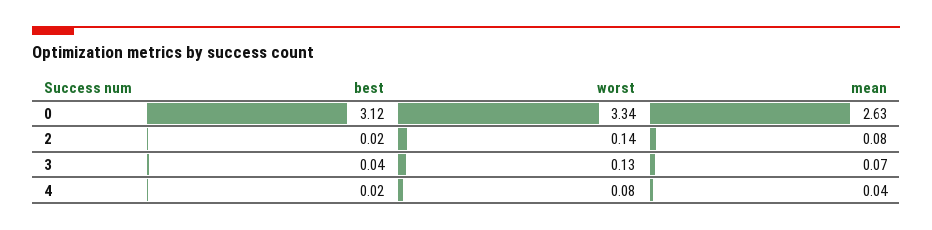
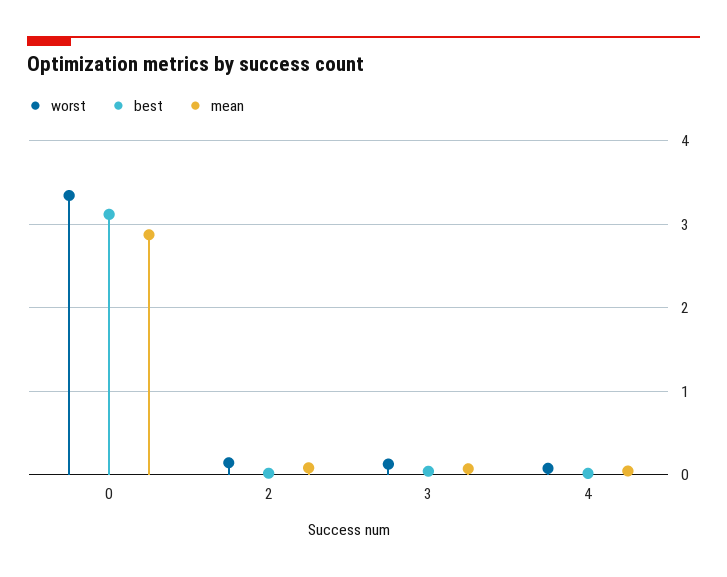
mean, 0: 2.63 -> 2.9

